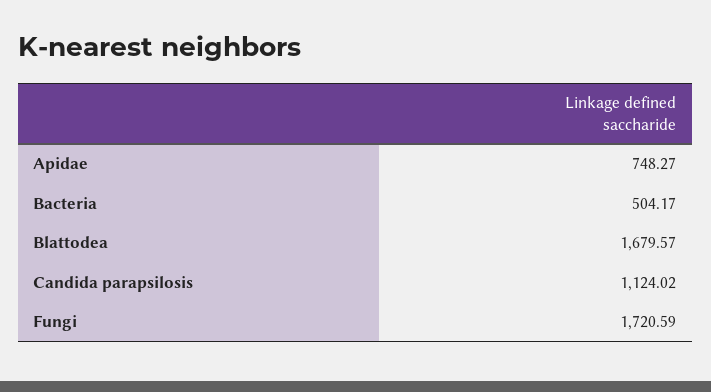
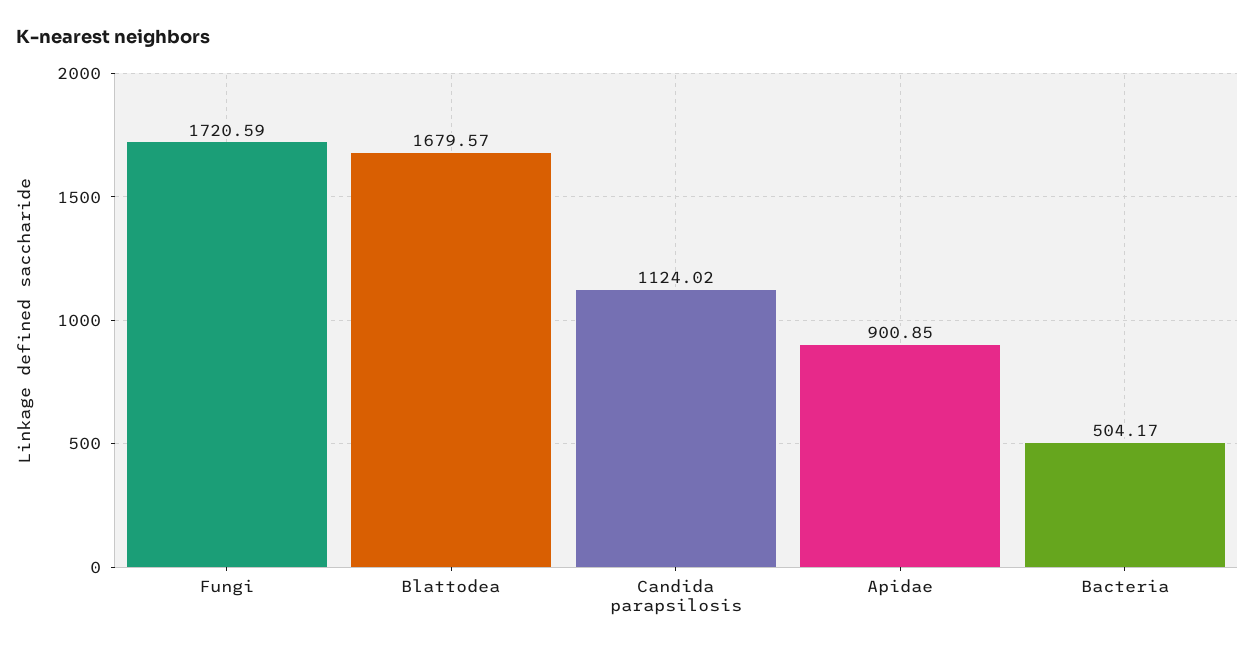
Apidae: 748.27 -> 900.85

